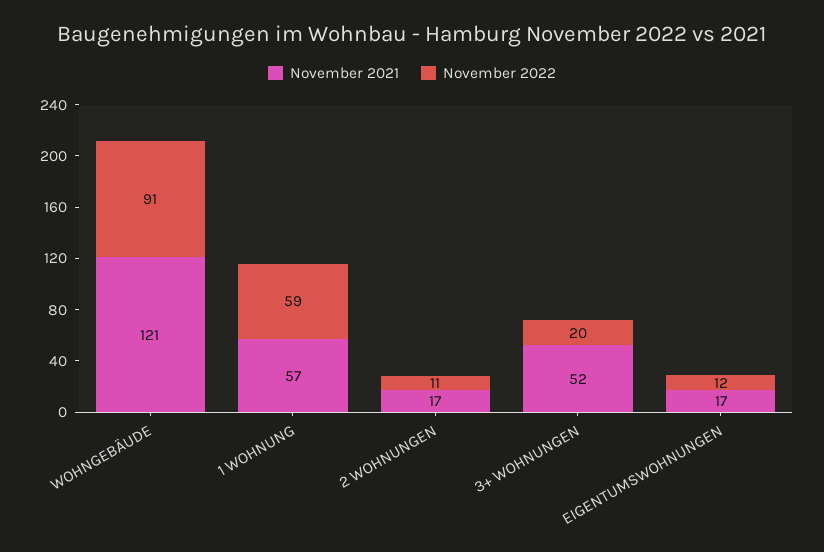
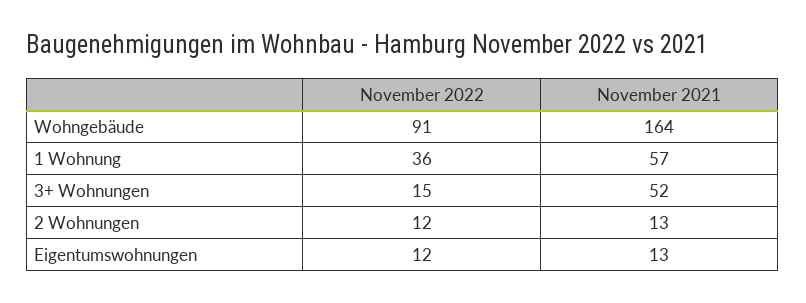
November 2021, WOHNGEBÄUDE: 121 -> 164
November 2022, 1 WOHNUNG: 59 -> 36
November 2021, 2 WOHNUNGEN: 17 -> 13
November 2022, 2 WOHNUNGEN: 11 -> 12
November 2022, 3+ WOHNUNGEN: 20 -> 15
November 2021, EIGENTUMSWOHNUNGEN: 17 -> 13

